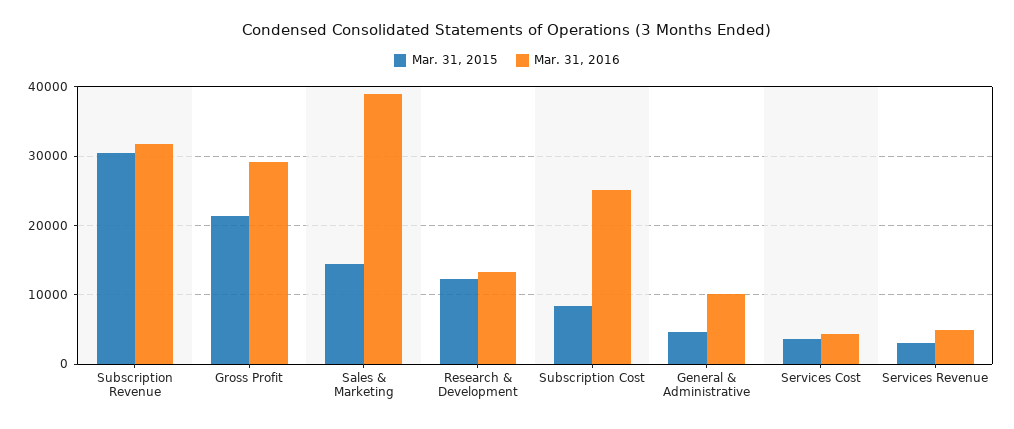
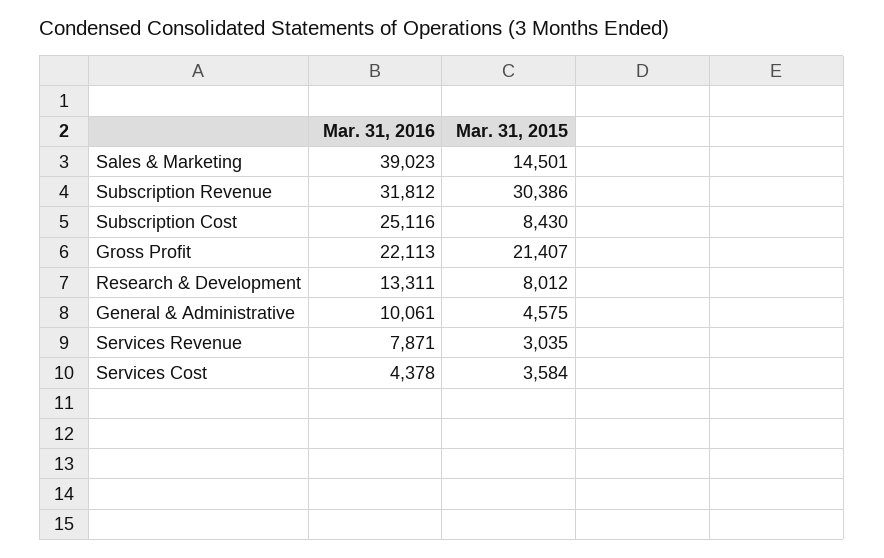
Mar. 31, 2016, Gross Profit: 29000 -> 22113
Mar. 31, 2015, Research & Development: 12000 -> 8012
Mar. 31, 2016, Services Revenue: 5000 -> 7871

